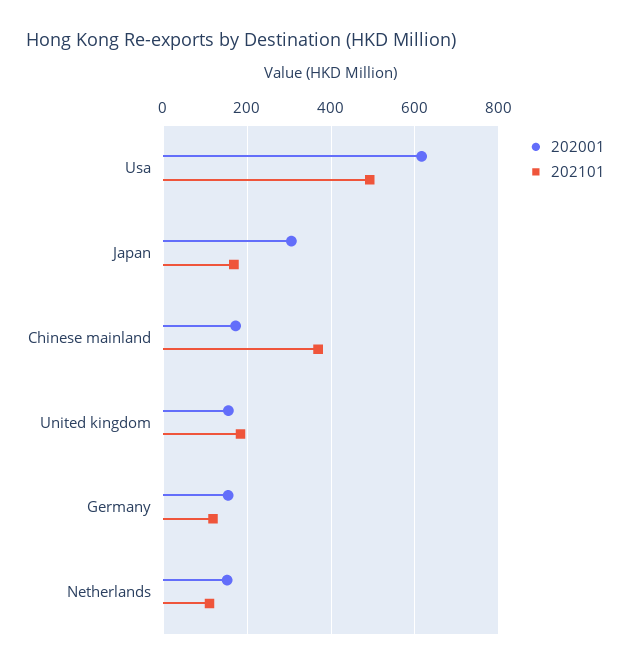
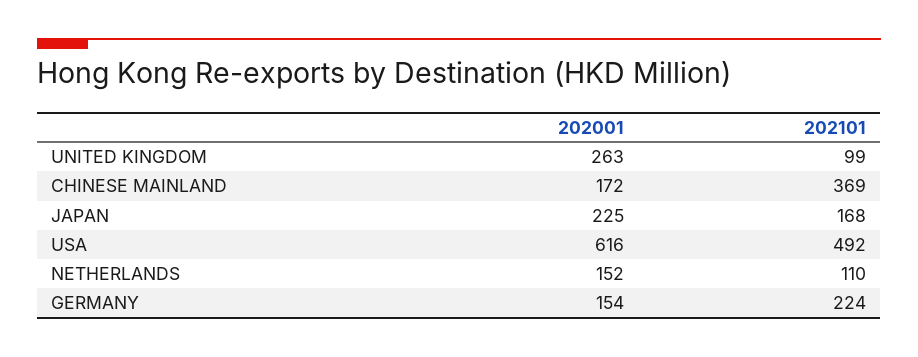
202001, Japan: 300 -> 225
202001, United kingdom: 160 -> 263
202101, United kingdom: 180 -> 99
202101, Germany: 120 -> 224

